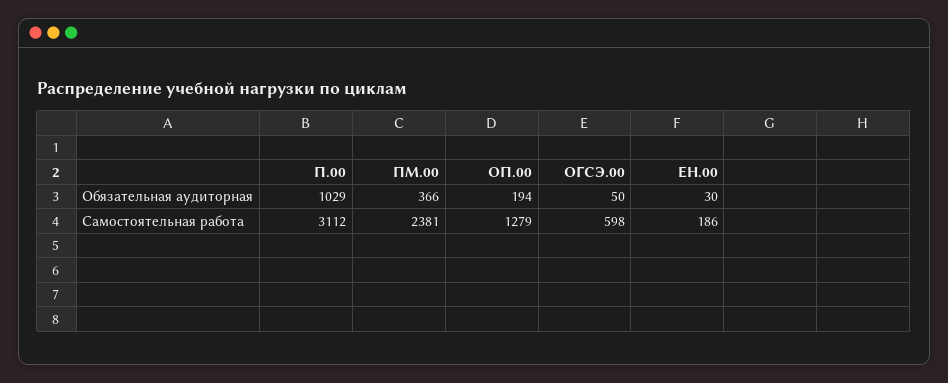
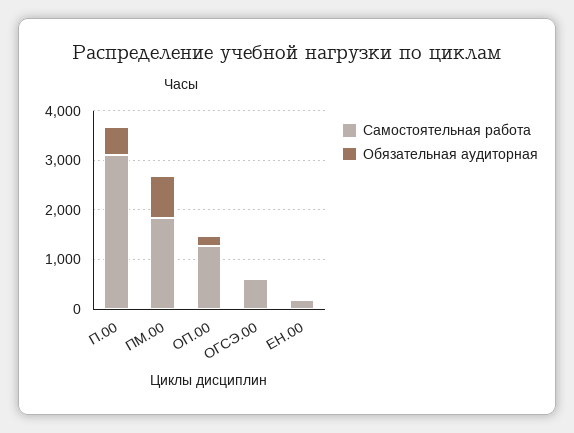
Обязательная аудиторная, П.00: 1029 -> 600
Обязательная аудиторная, ПМ.00: 366 -> 800
Самостоятельная работа, ПМ.00: 2381 -> 1800

